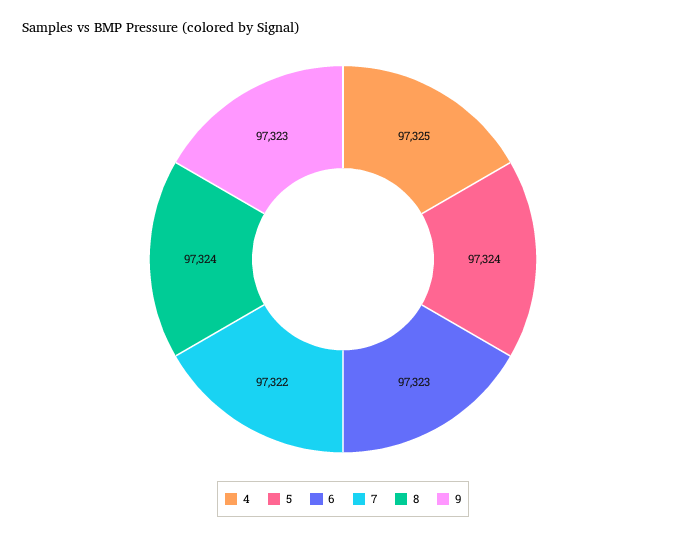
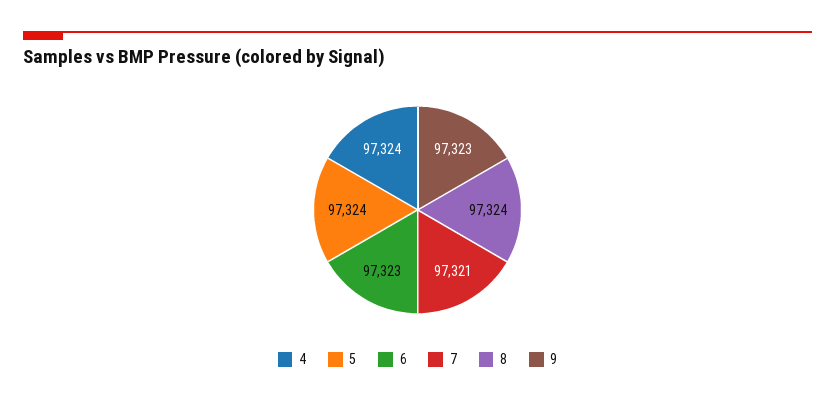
4: 97325 -> 97324
7: 97322 -> 97321

